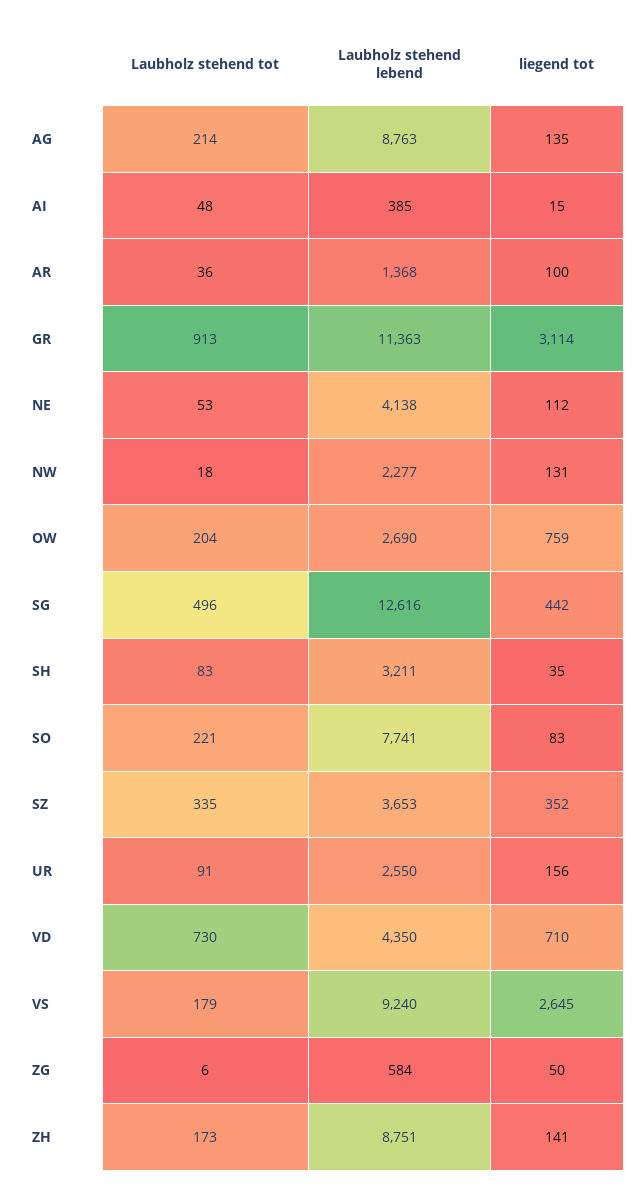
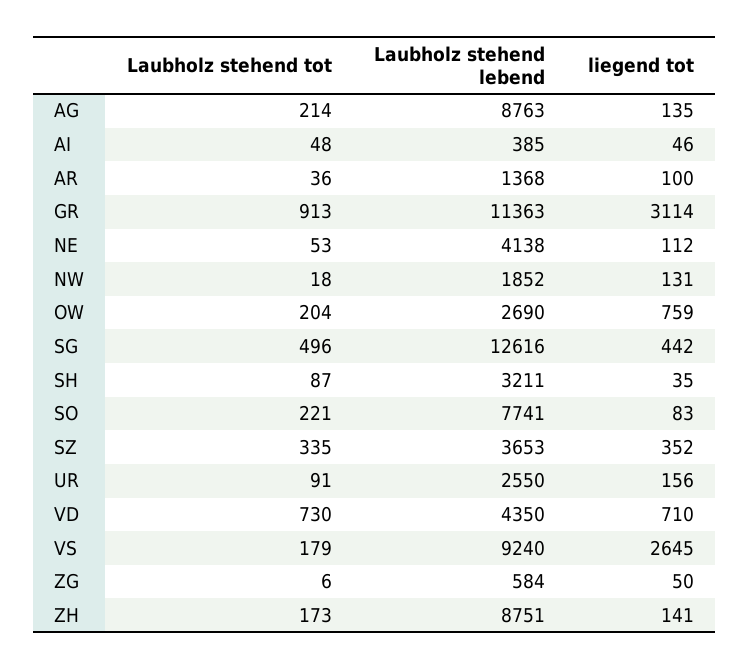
liegend tot, AI: 15 -> 46
Laubholz stehend lebend, NW: 2277 -> 1852
Laubholz stehend tot, SH: 83 -> 87

